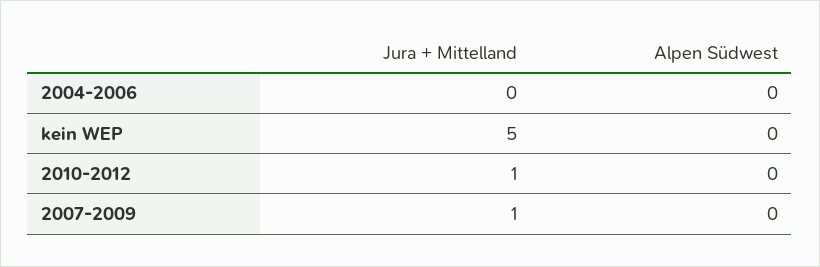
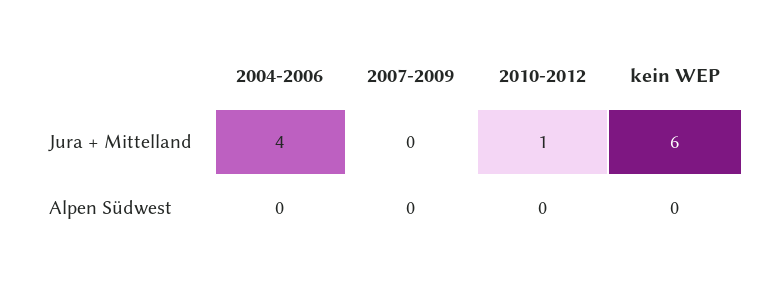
Jura + Mittelland, 2004-2006: 0 -> 4
Jura + Mittelland, kein WEP: 5 -> 6
Jura + Mittelland, 2007-2009: 1 -> 0

